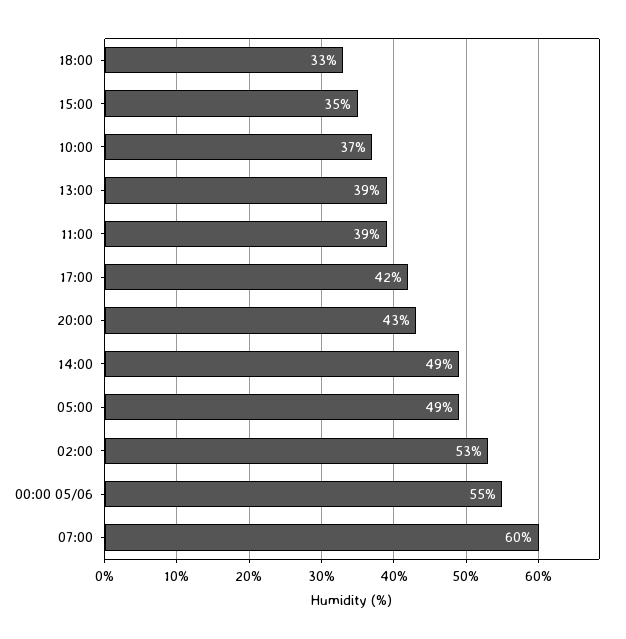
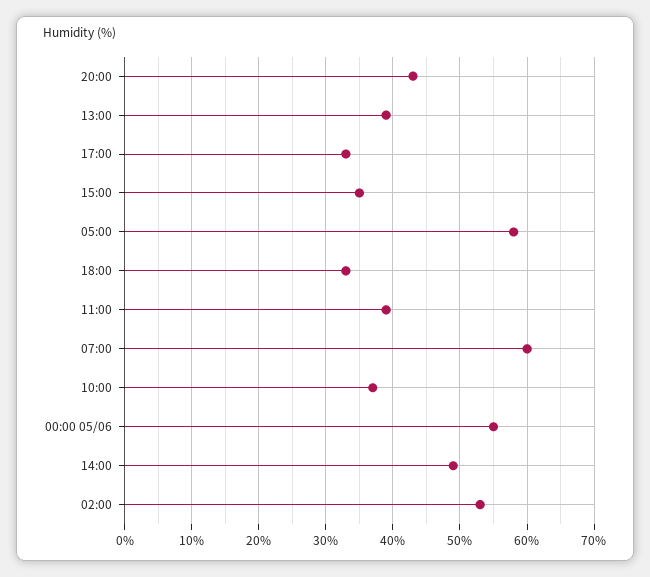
17:00: 42 -> 33
05:00: 49 -> 58

